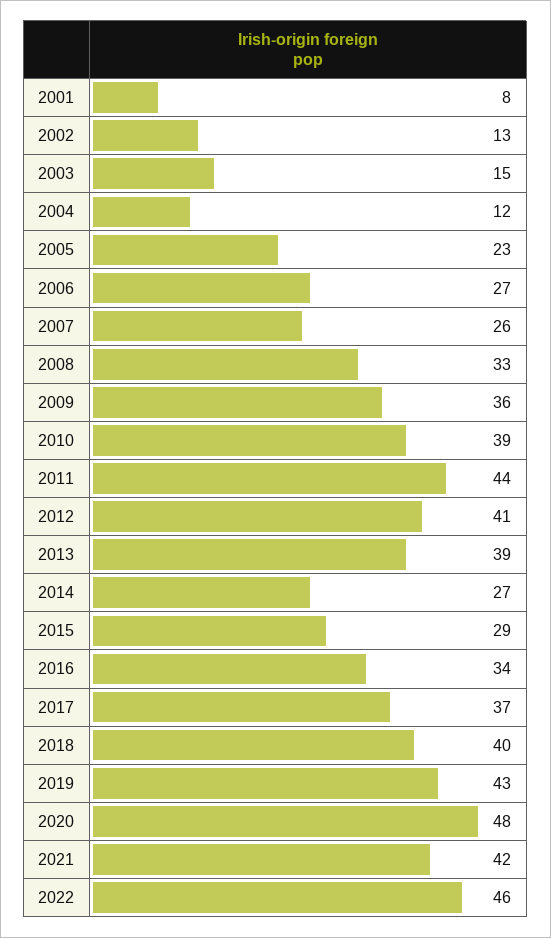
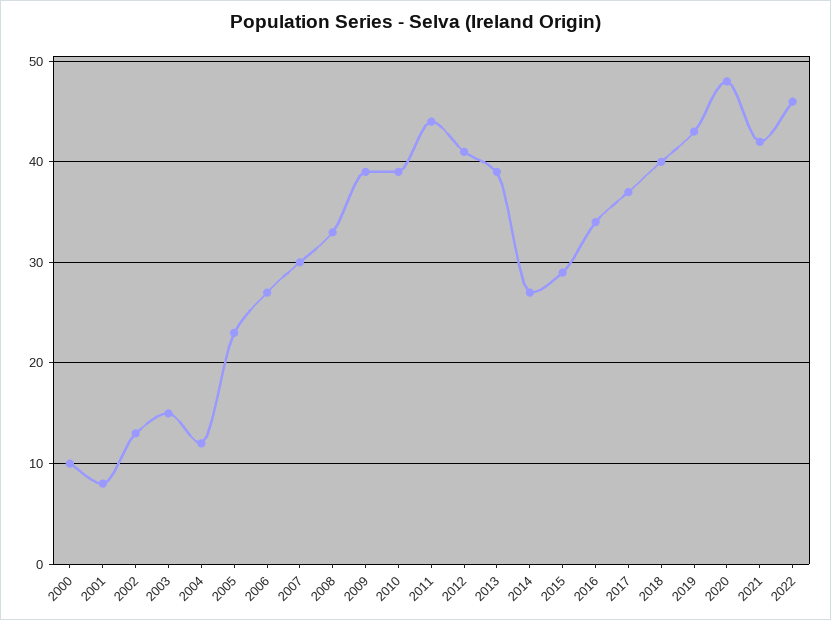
2007: 26 -> 30
2009: 36 -> 39
2000: none -> 10

